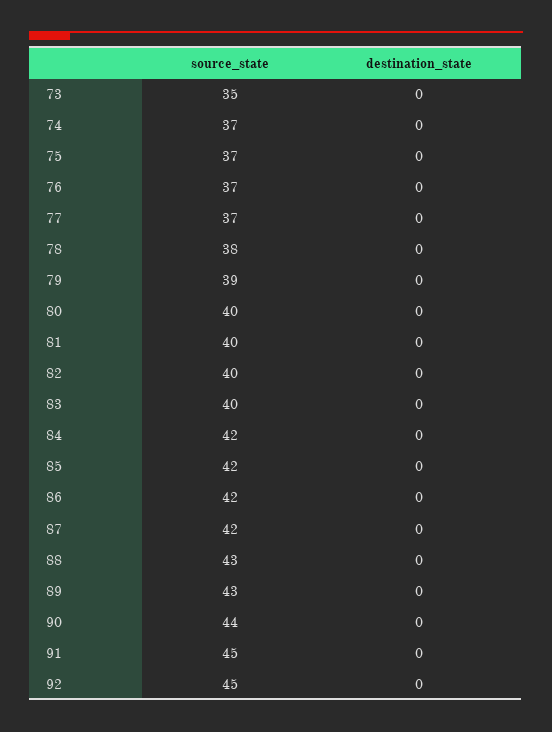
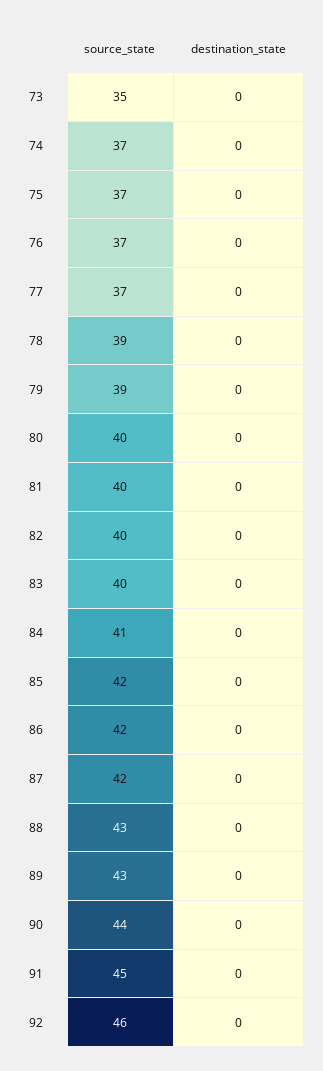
source_state, 78: 38 -> 39
source_state, 84: 42 -> 41
source_state, 92: 45 -> 46

